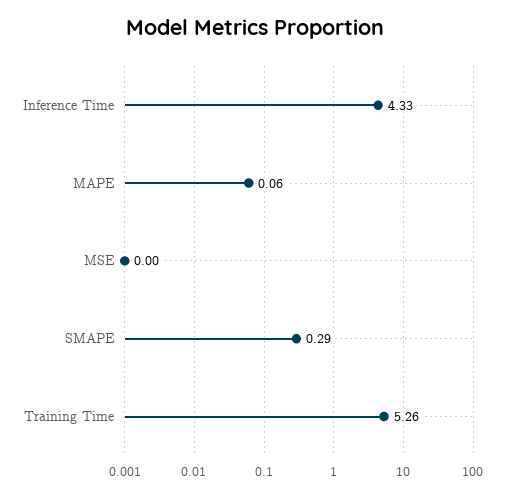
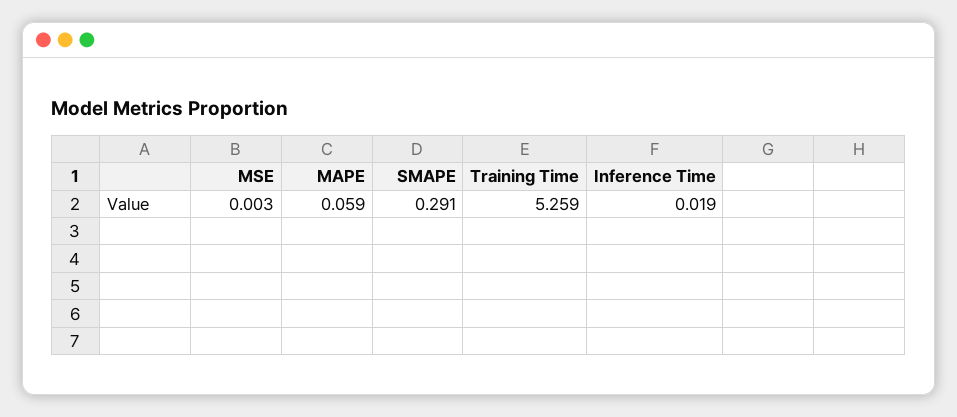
Inference Time: 4.33 -> 0.019

